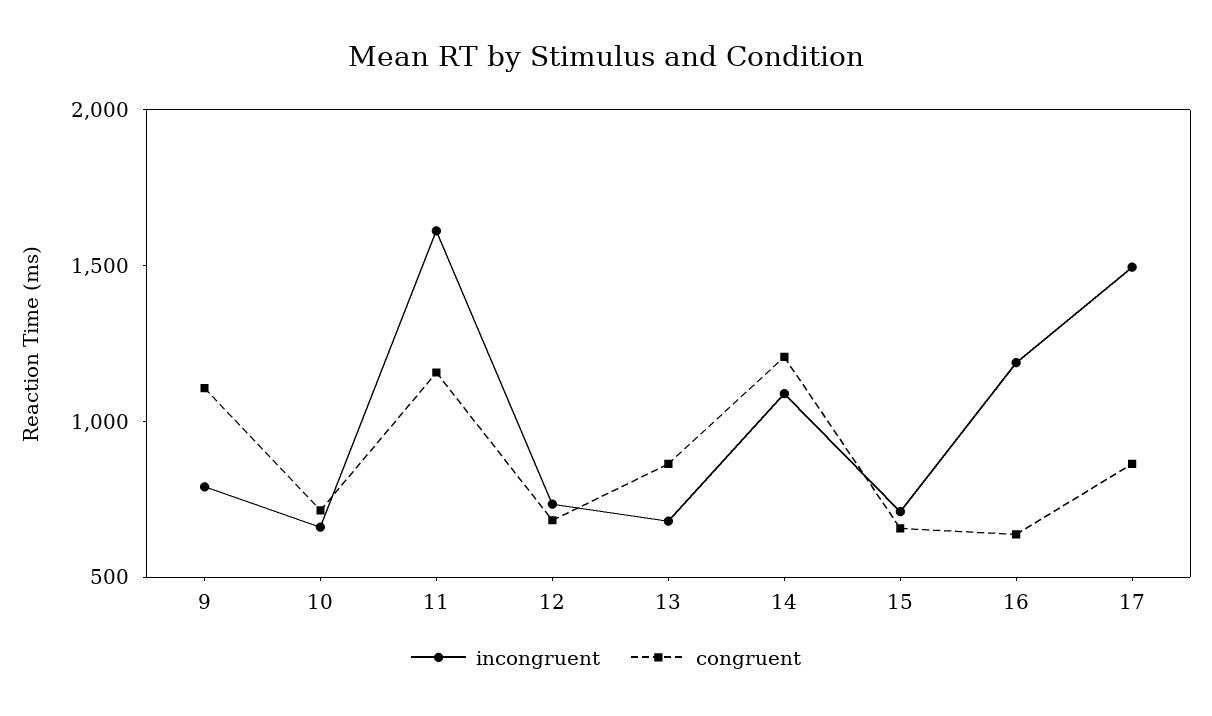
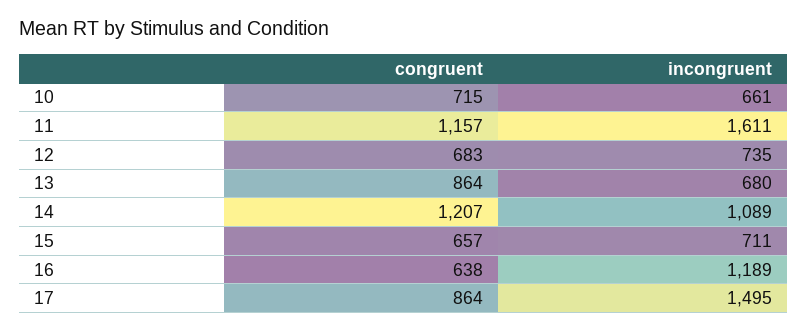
incongruent, 9: 800 -> none
congruent, 9: 1100 -> none

